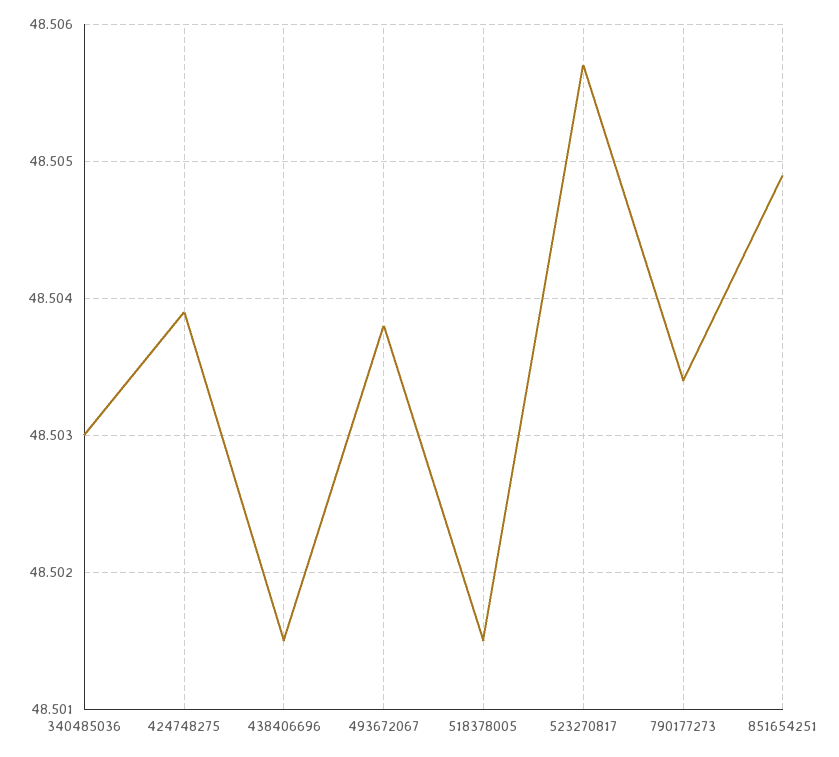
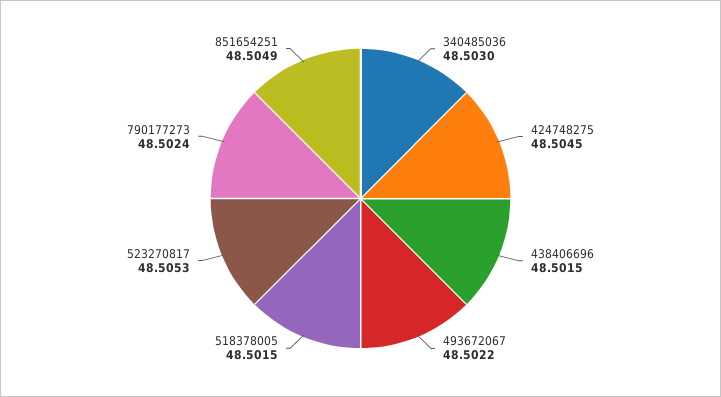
424748275: 48.5039 -> 48.5045
493672067: 48.5038 -> 48.5022
523270817: 48.5057 -> 48.5053
790177273: 48.5034 -> 48.5024

